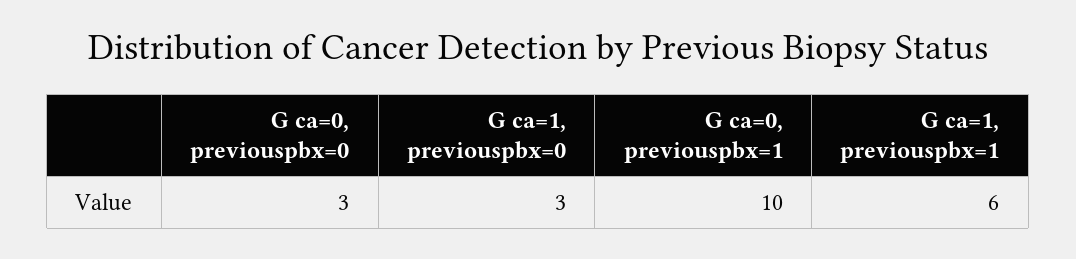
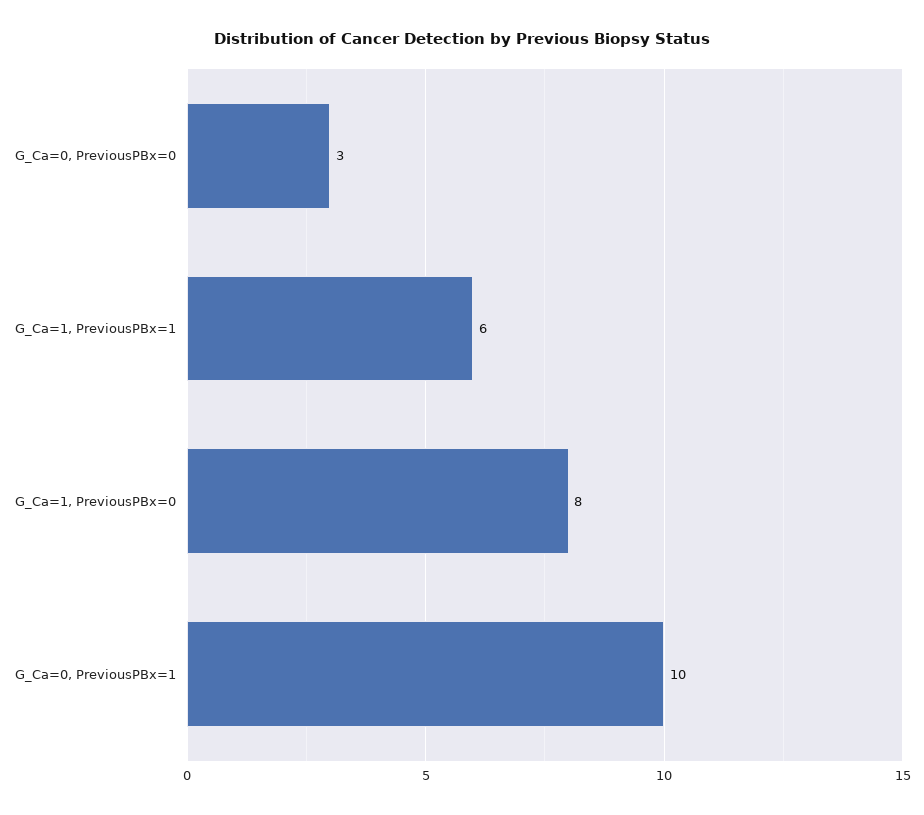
G ca=1, previouspbx=0: 3 -> 8

